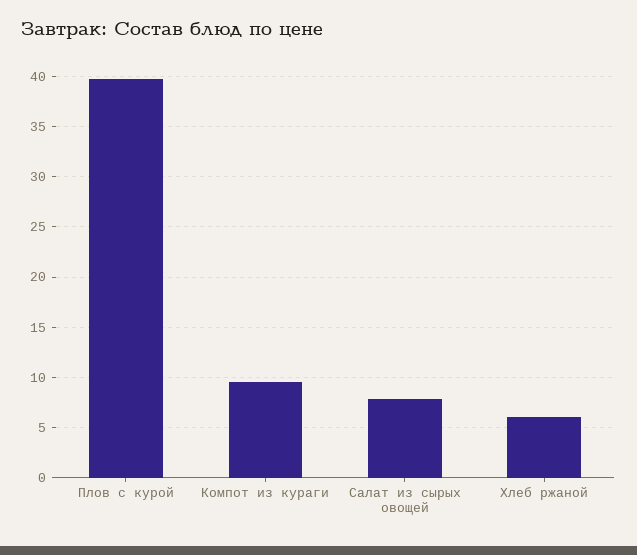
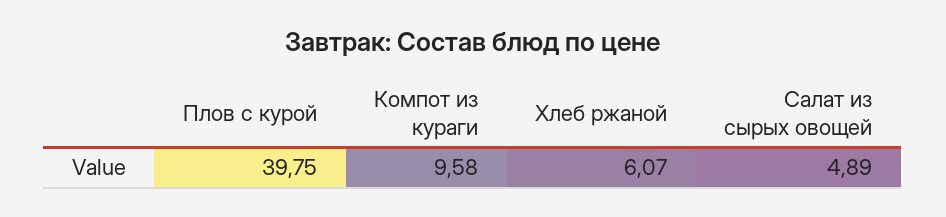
Салат из сырых овощей: 8 -> 4.89

